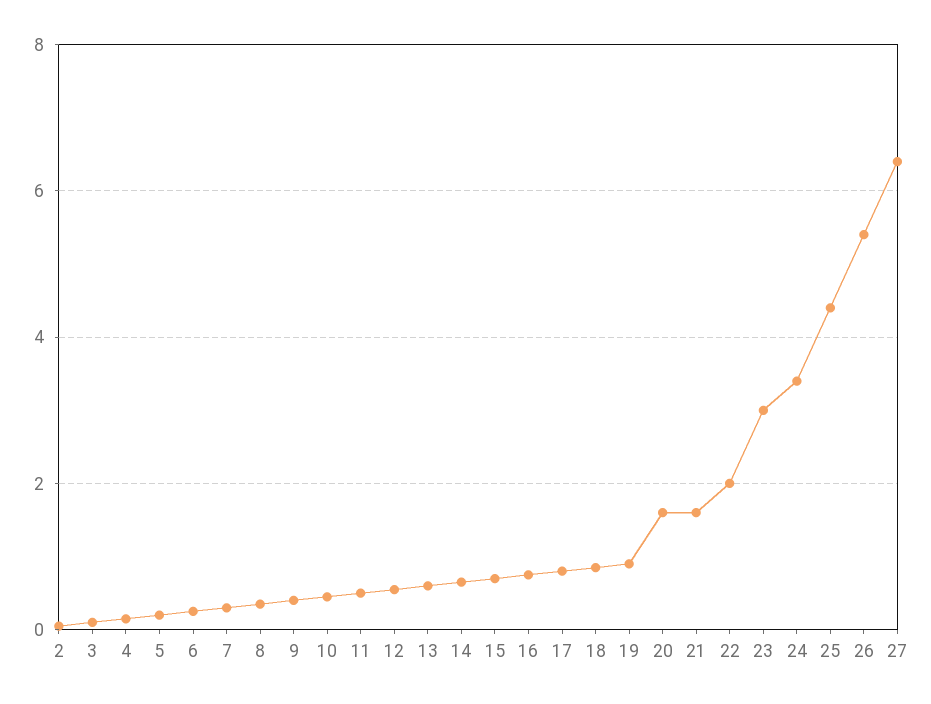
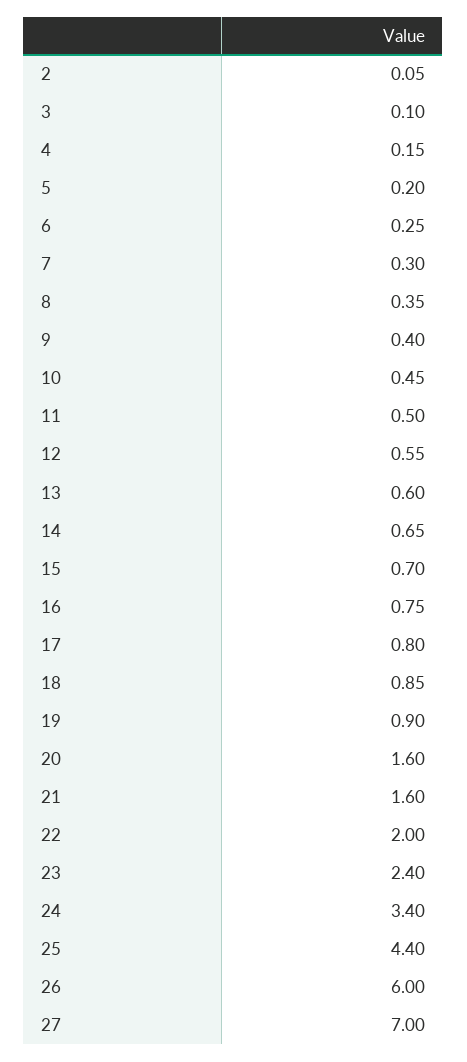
23: 3 -> 2.4
26: 5.4 -> 6
27: 6.4 -> 7

